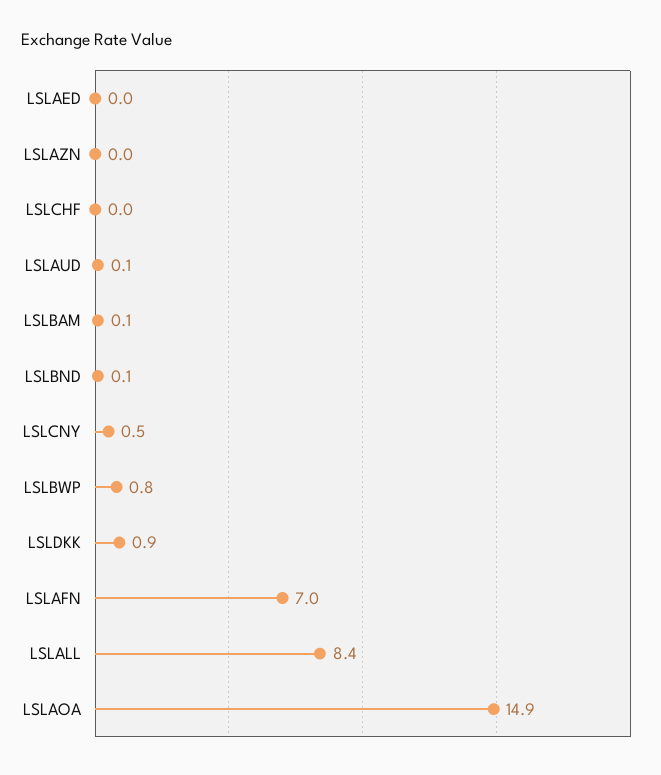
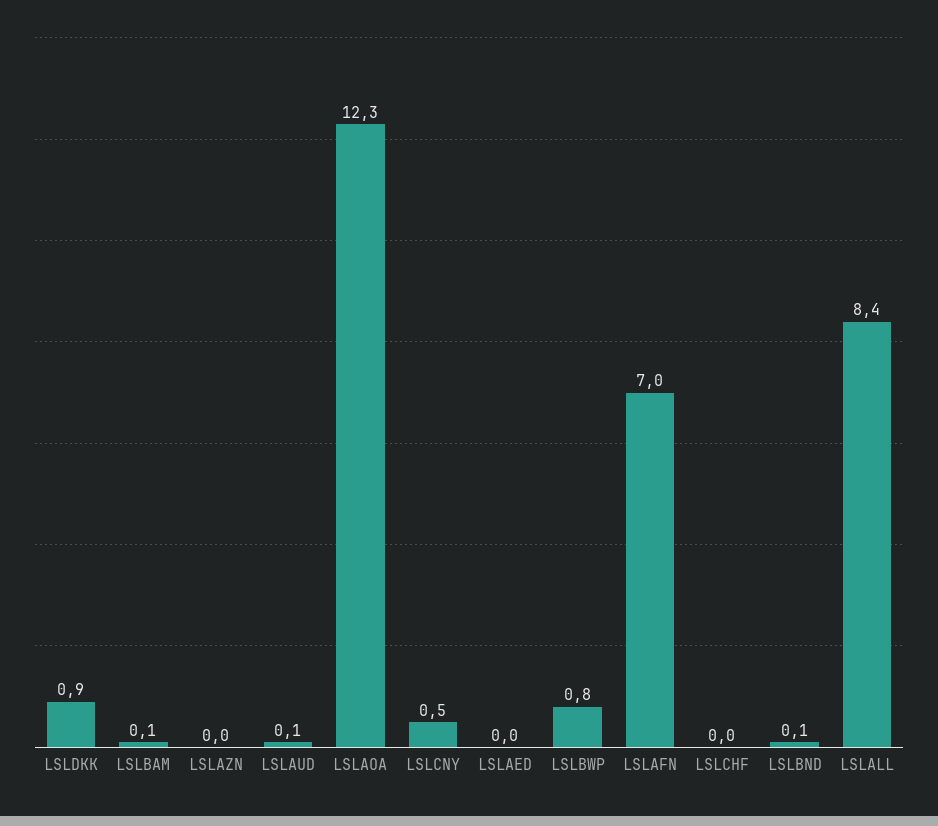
LSLAOA: 14.9 -> 12.3

